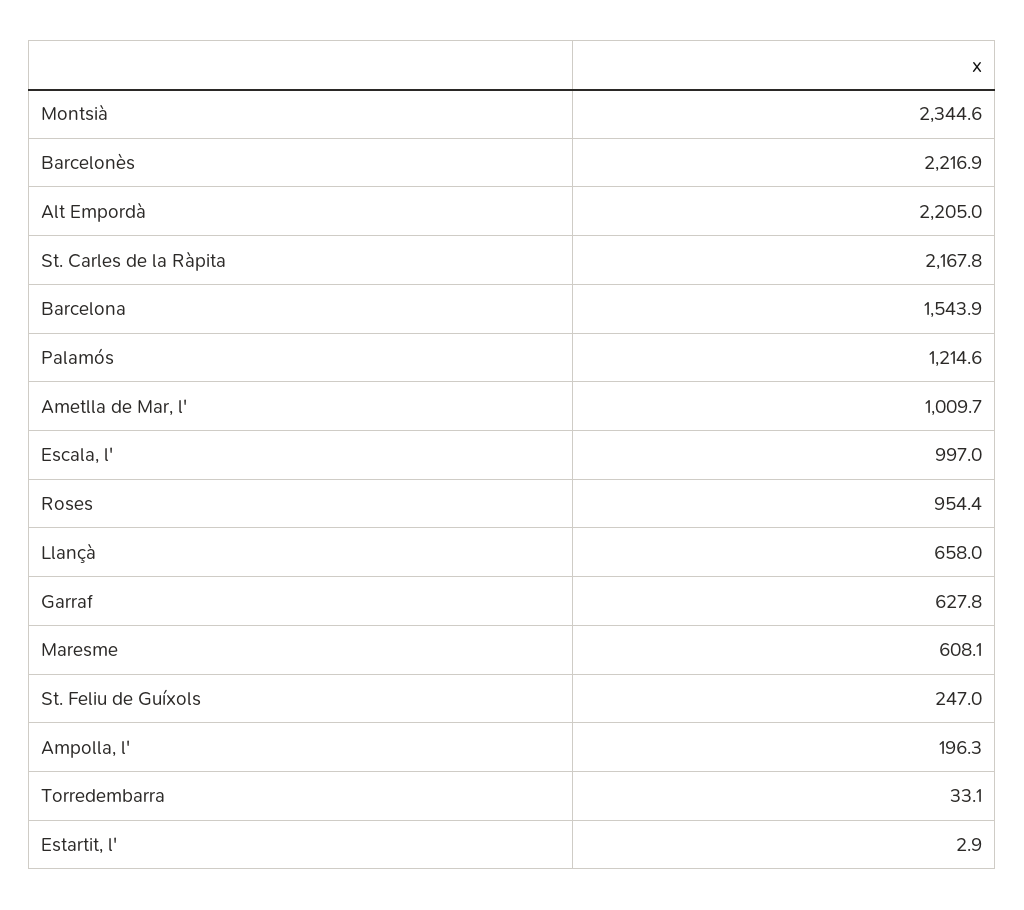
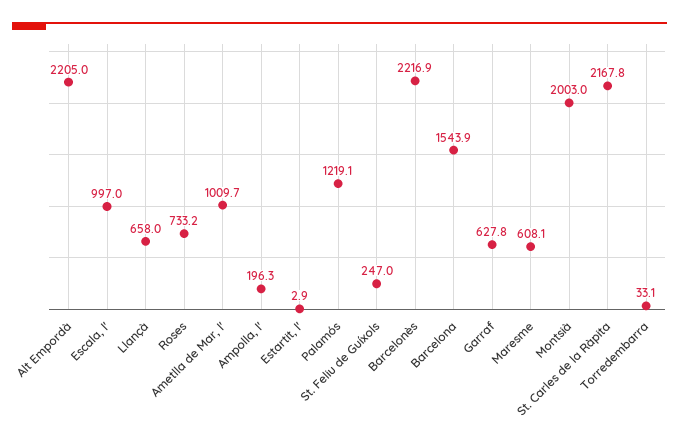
Montsià: 2344.6 -> 2003
Palamós: 1214.6 -> 1219.1
Roses: 954.4 -> 733.2

